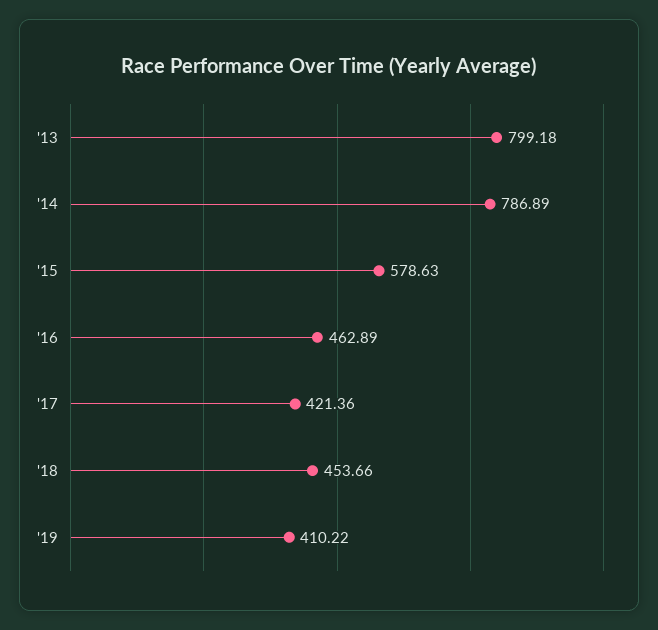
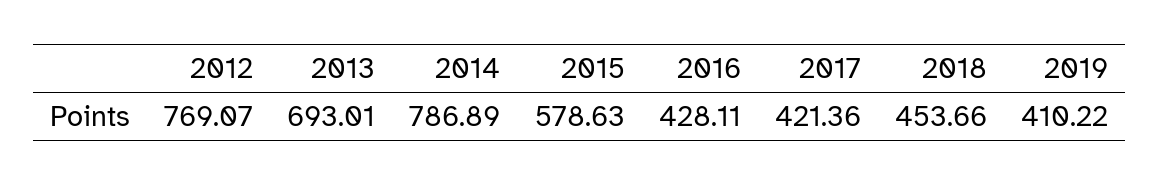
'13: 799.18 -> 693.01
'16: 462.89 -> 428.11
2012: none -> 769.07

